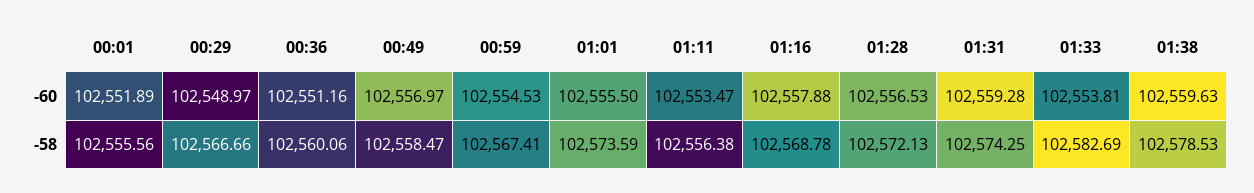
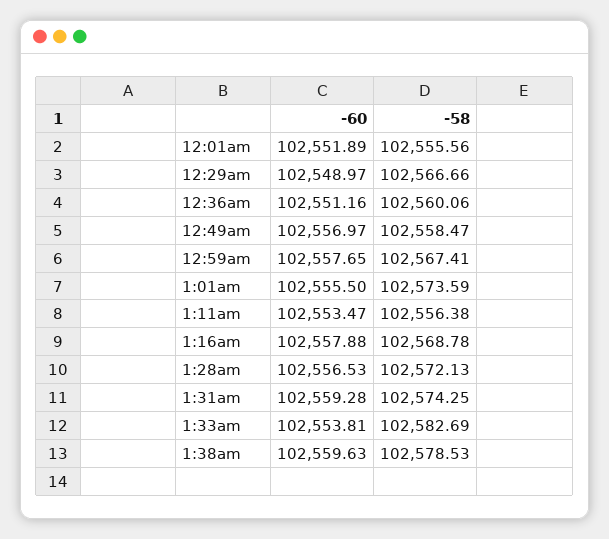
00:59, -60: 102554.53 -> 102557.65

